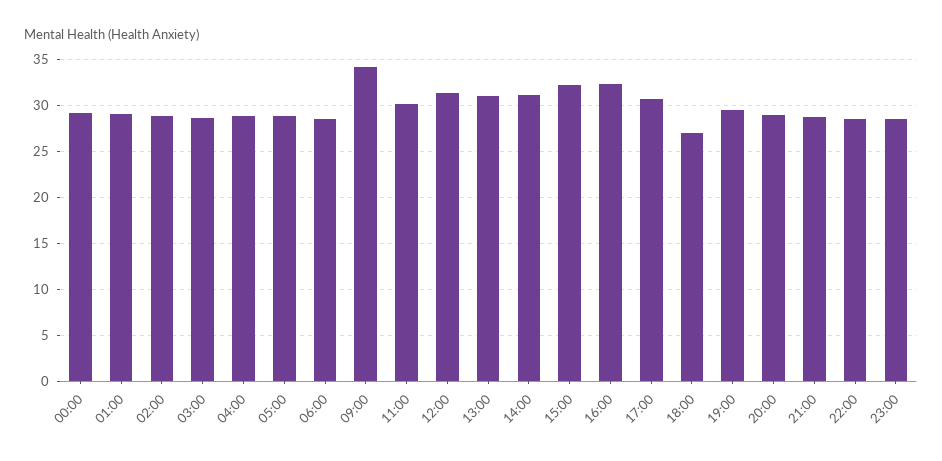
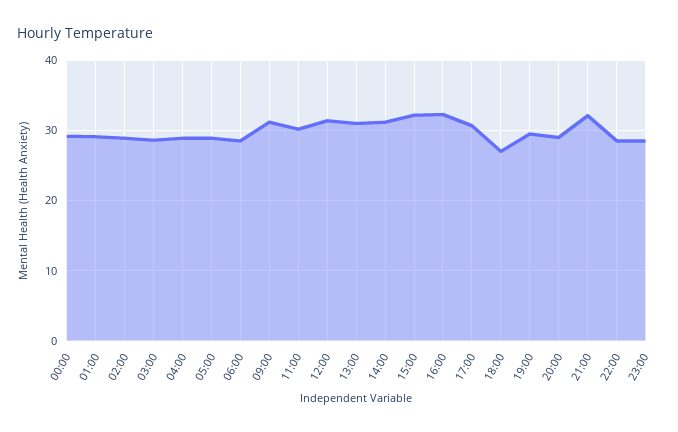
09:00: 34 -> 31
21:00: 29 -> 32

